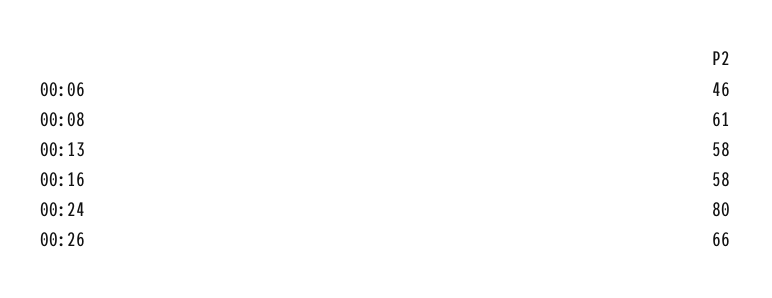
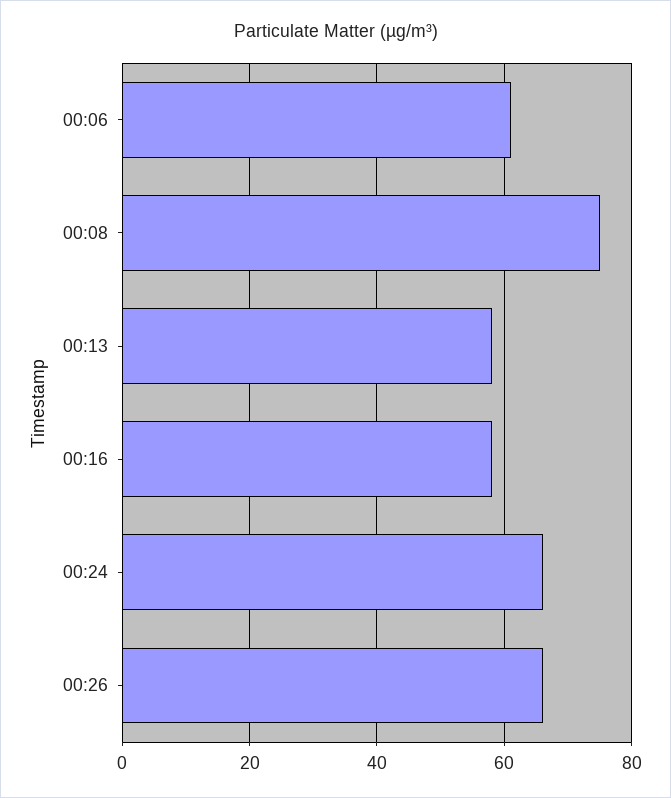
00:06: 46 -> 60
00:08: 61 -> 75
00:24: 80 -> 65

